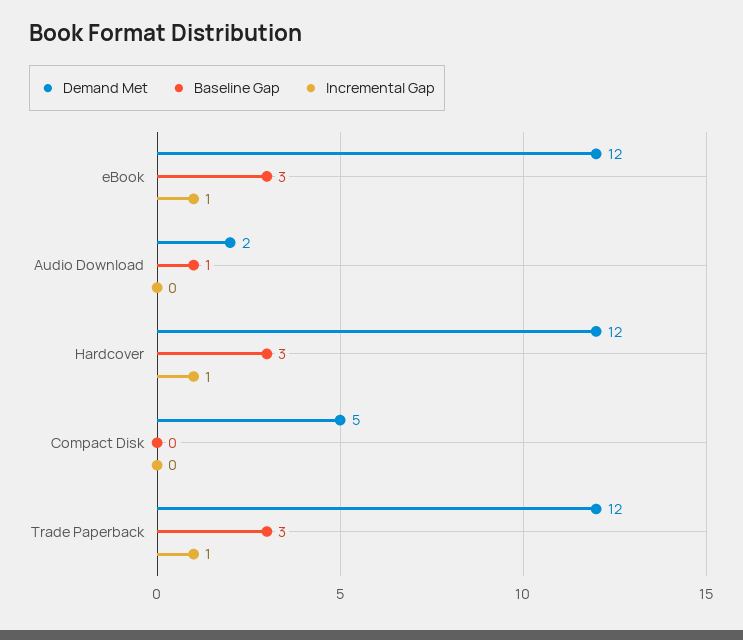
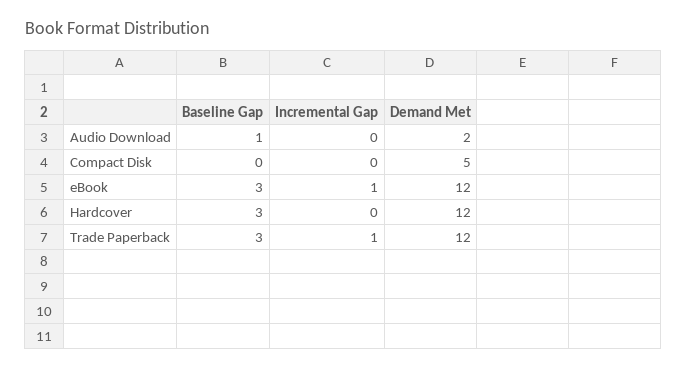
Incremental Gap, Hardcover: 1 -> 0

